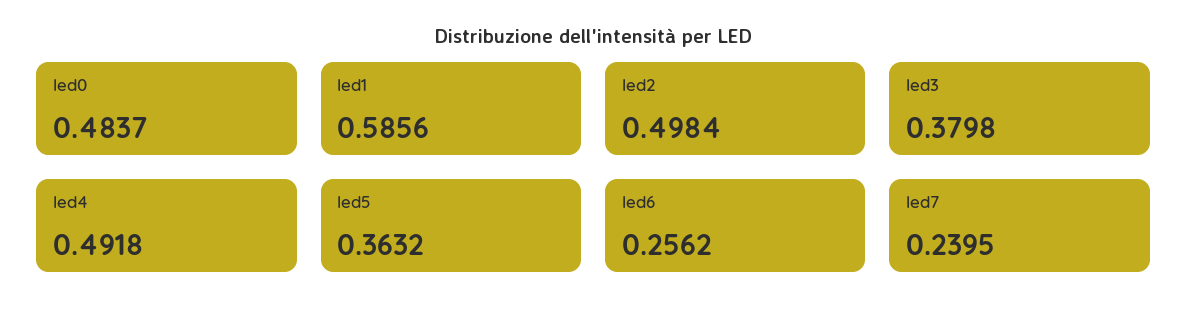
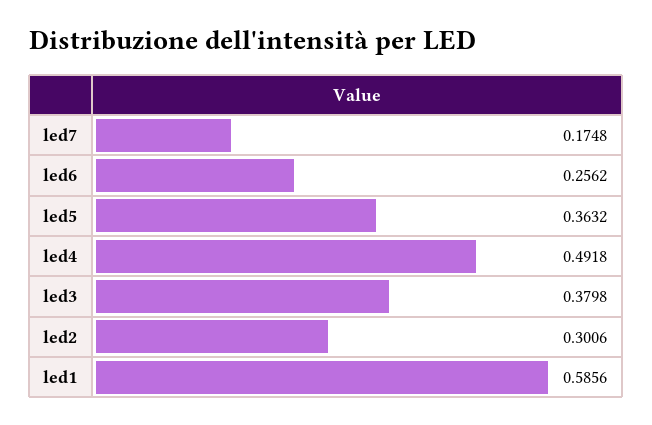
led0: 0.4837 -> none
led2: 0.4984 -> 0.3006
led7: 0.2395 -> 0.1748

